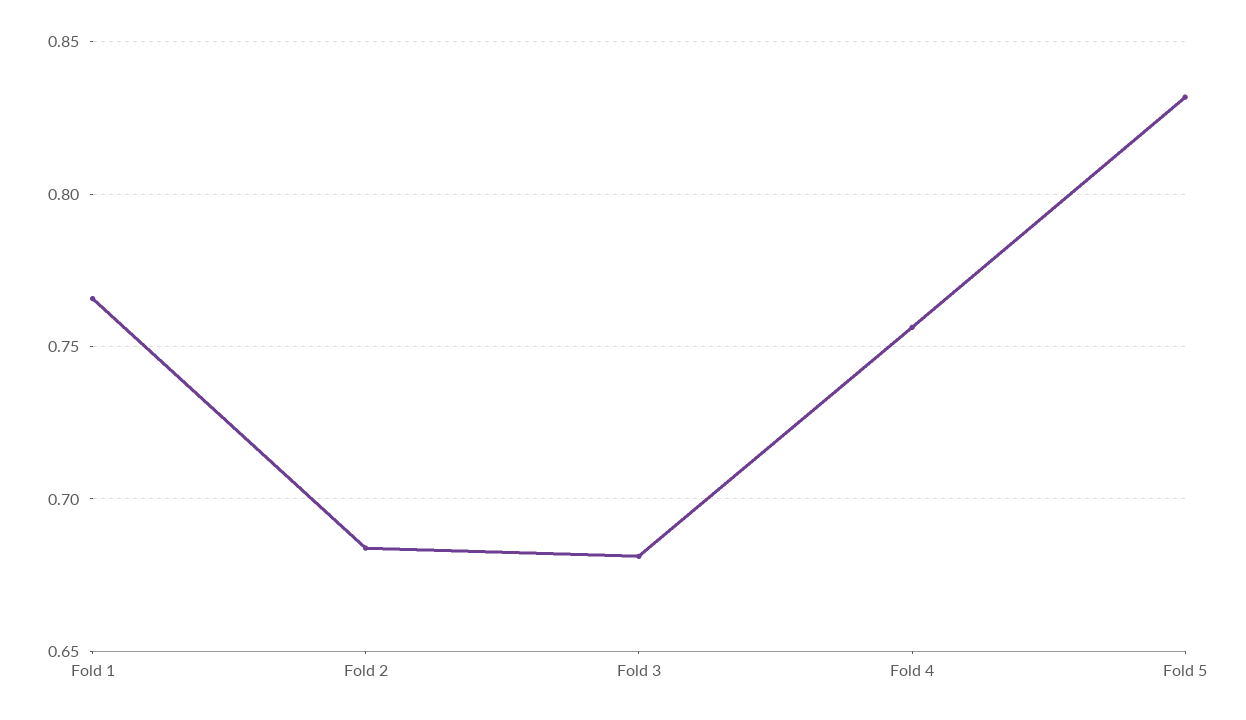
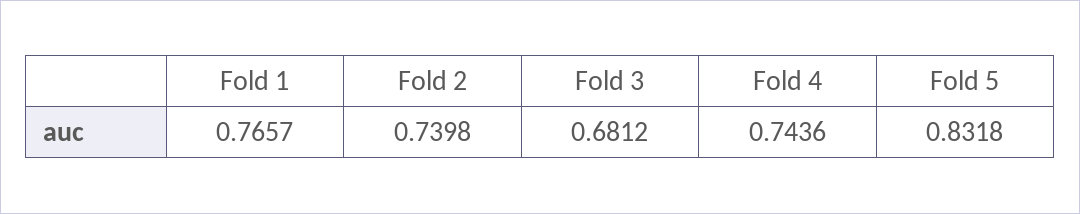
Fold 2: 0.685 -> 0.7398
Fold 4: 0.755 -> 0.7436

